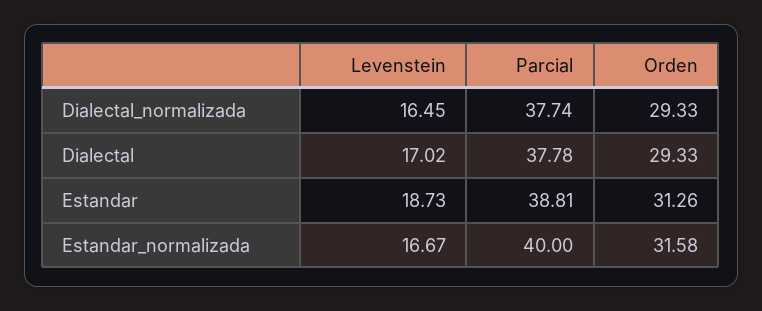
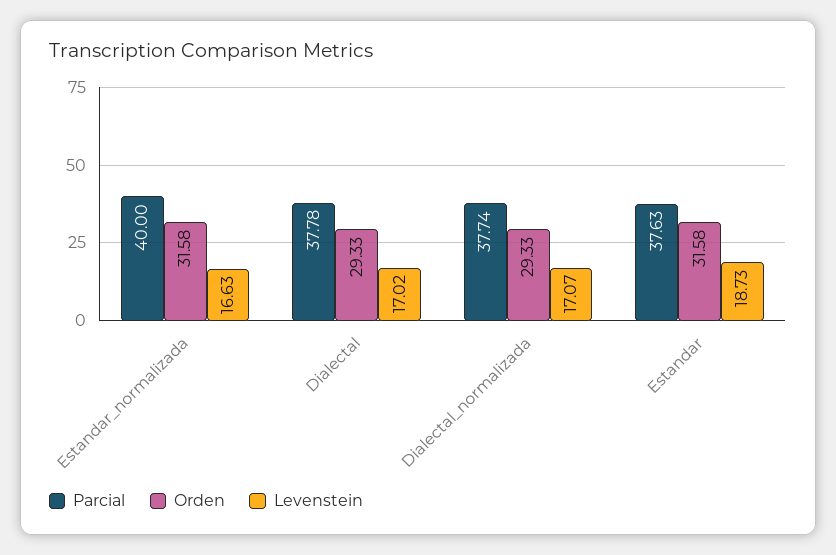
Levenstein, Dialectal_normalizada: 16.45 -> 17.07
Parcial, Estandar: 38.81 -> 37.63
Orden, Estandar: 31.26 -> 31.58
Levenstein, Estandar_normalizada: 16.67 -> 16.63

